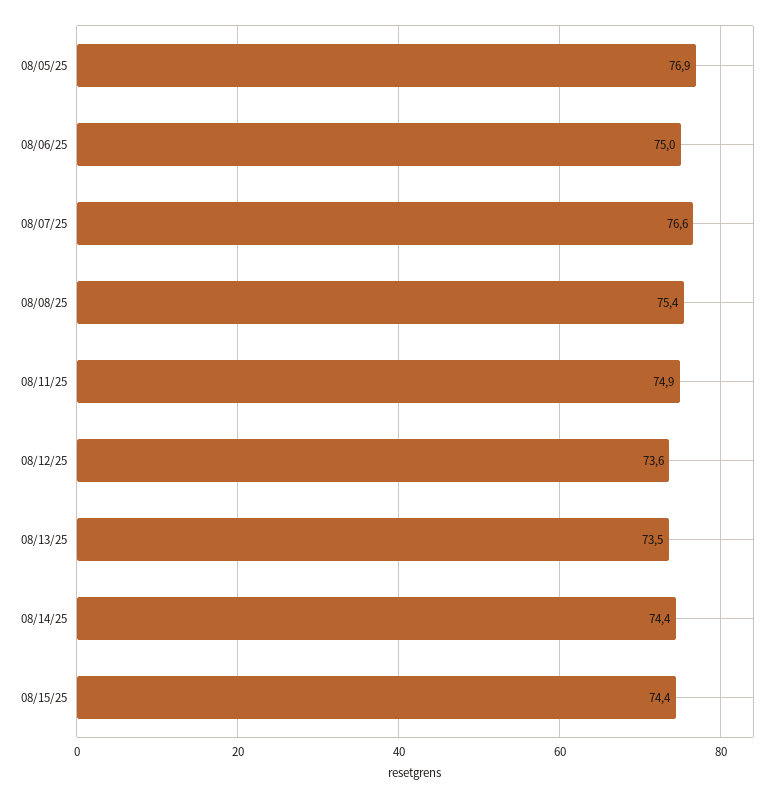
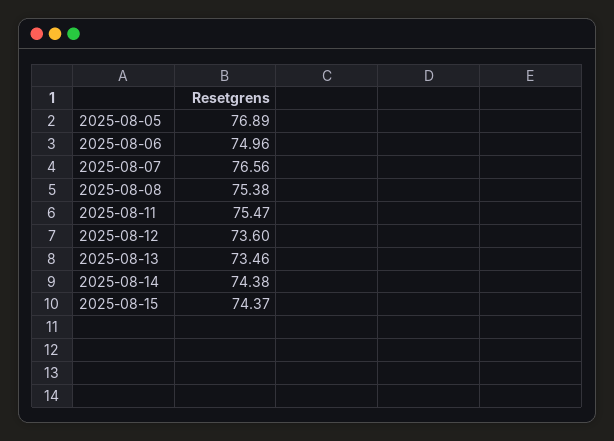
08/11/25: 74.9 -> 75.47

